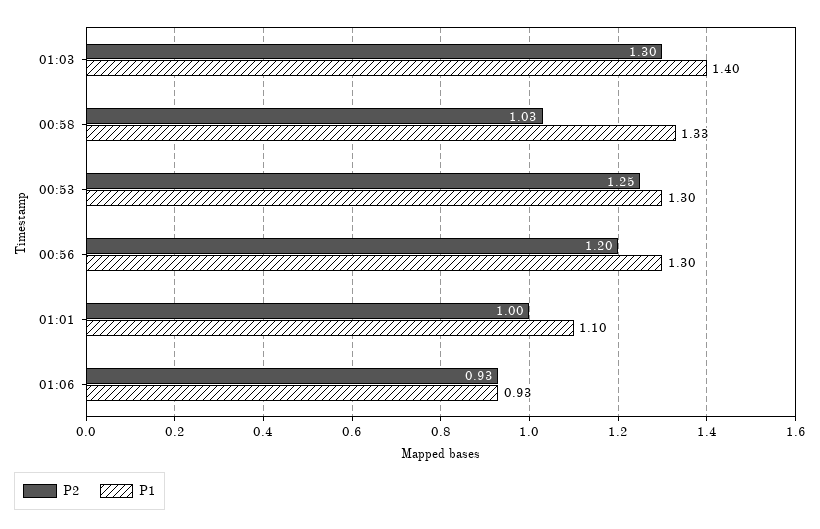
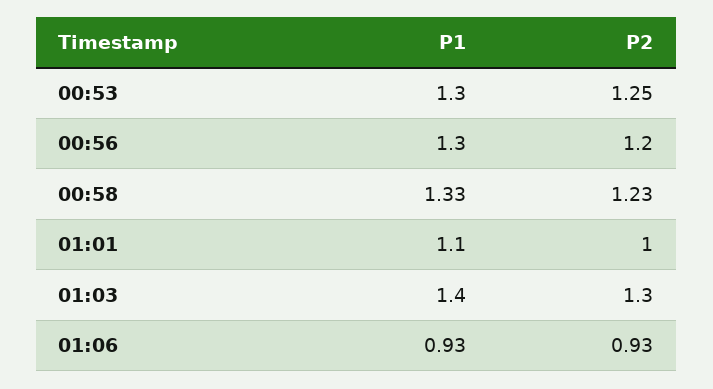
P2, 00:58: 1.03 -> 1.23

